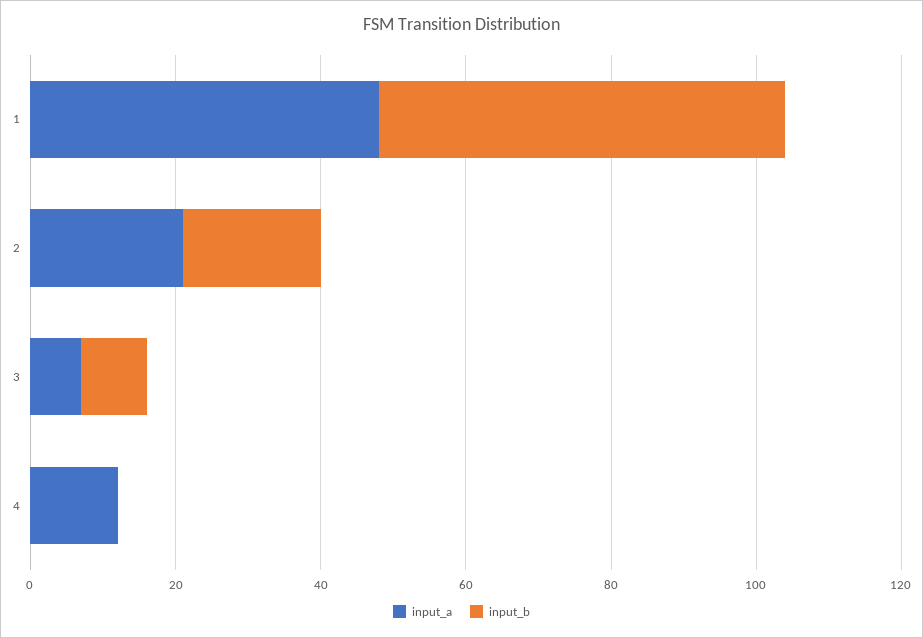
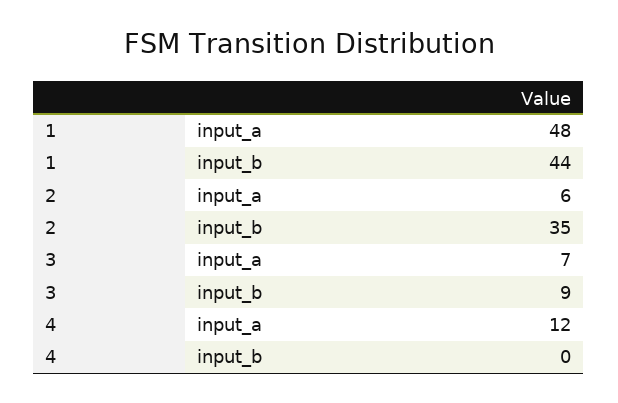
input_b, 1: 55 -> 44
input_a, 2: 20 -> 6
input_b, 2: 20 -> 35

